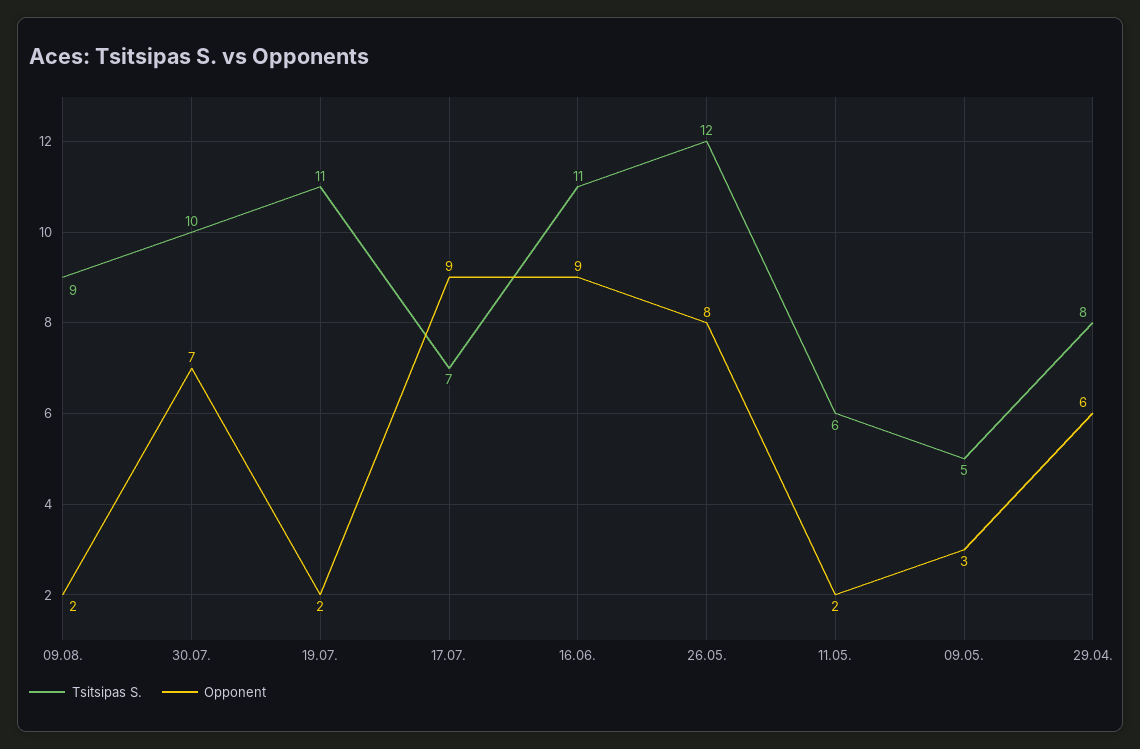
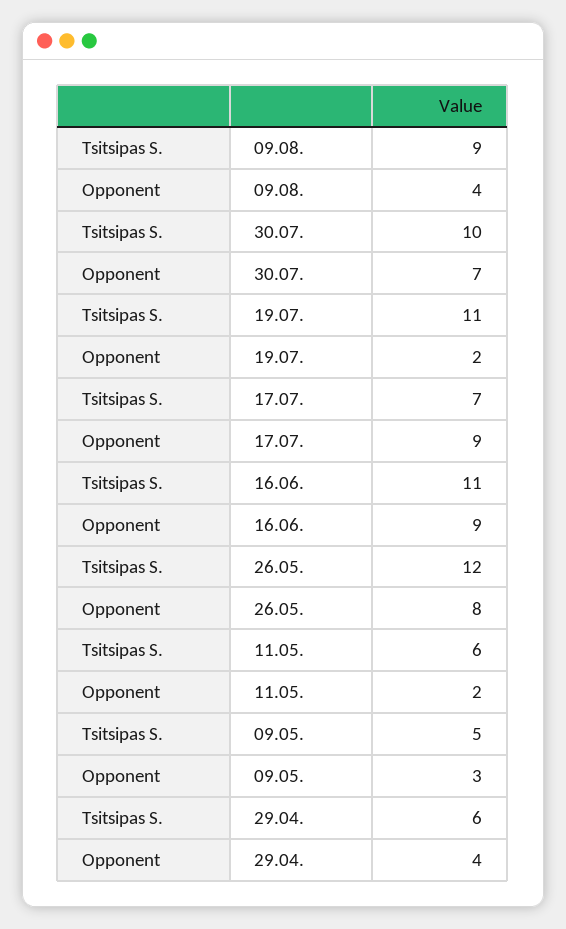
Opponent, 09.08.: 2 -> 4
Tsitsipas S., 29.04.: 8 -> 6
Opponent, 29.04.: 6 -> 4

